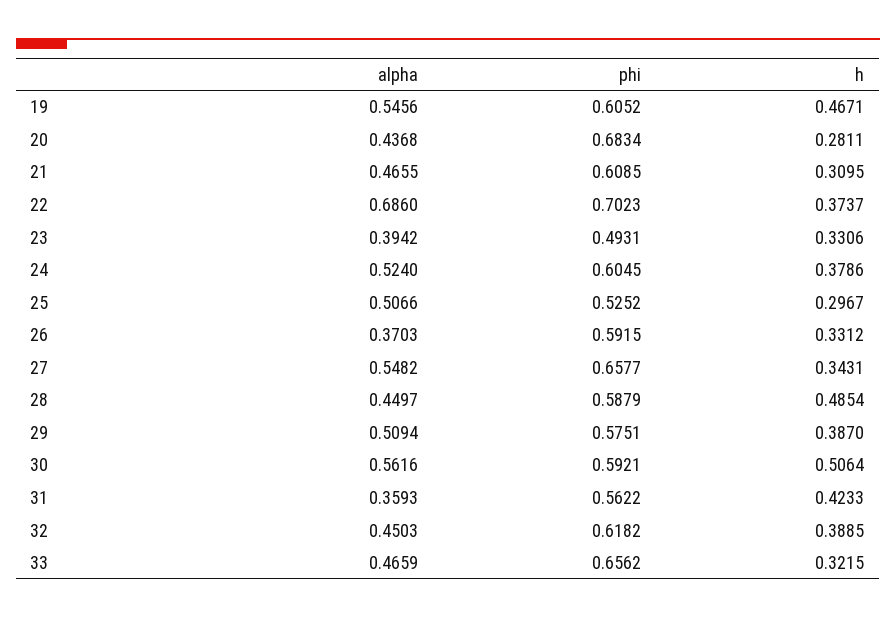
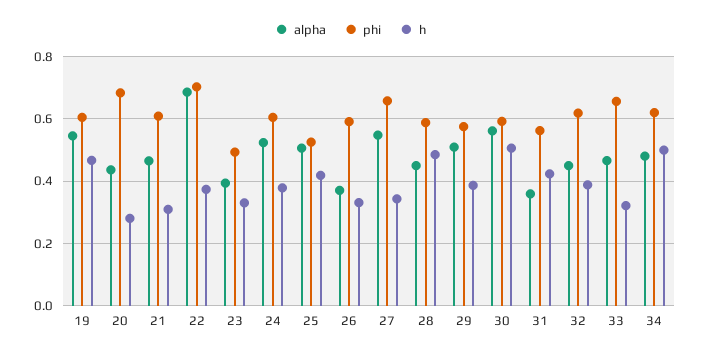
h, 25: 0.2967 -> 0.42
alpha, 34: none -> 0.48
phi, 34: none -> 0.62
h, 34: none -> 0.5

